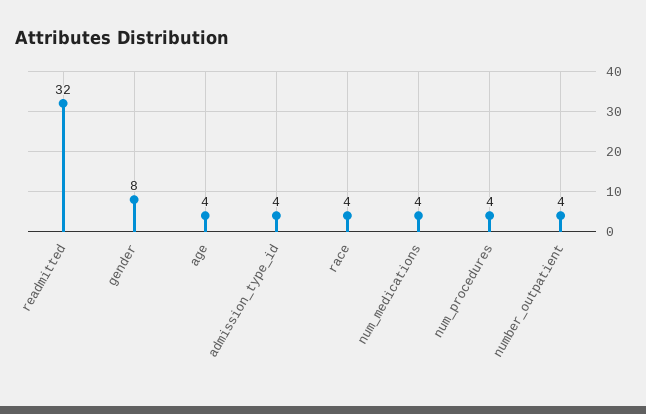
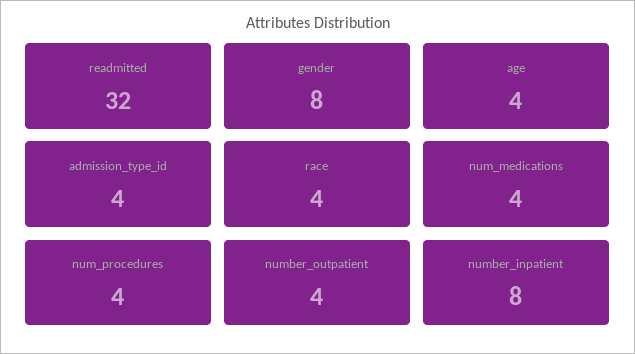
number_inpatient: none -> 8

